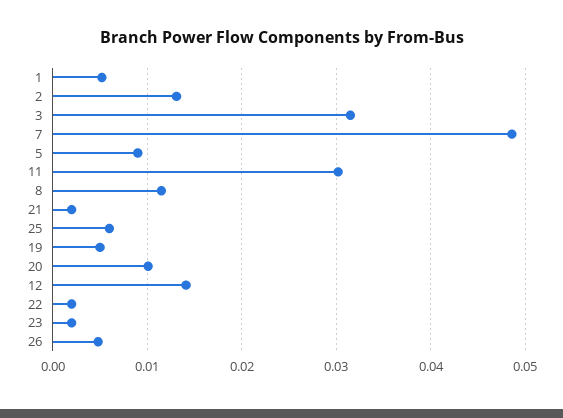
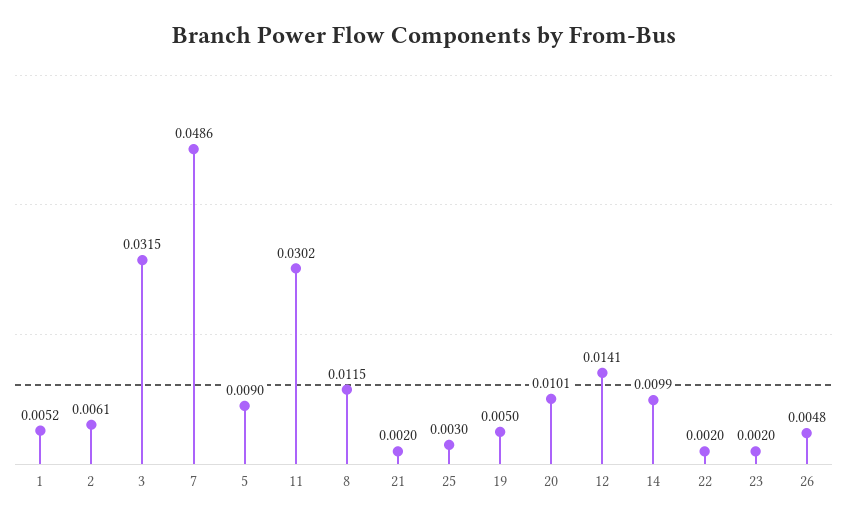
2: 0.013 -> 0.0061
25: 0.006 -> 0.003
14: none -> 0.0099

